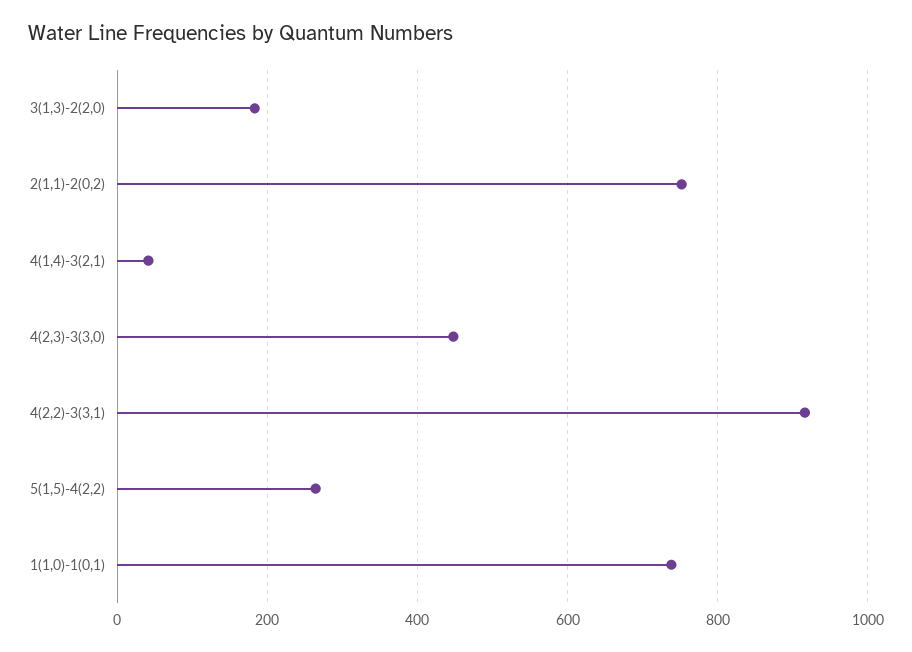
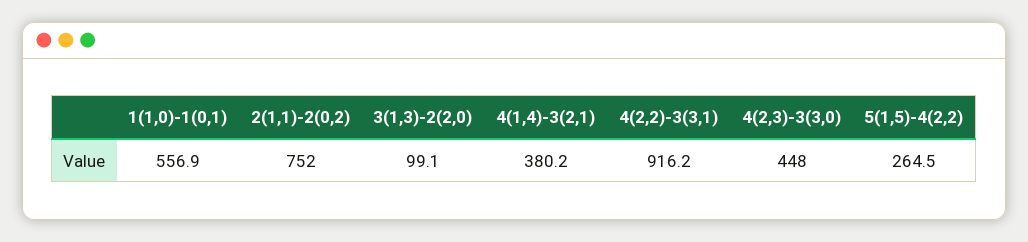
3(1,3)-2(2,0): 180 -> 99.1
4(1,4)-3(2,1): 40 -> 380.2
1(1,0)-1(0,1): 740 -> 556.9

